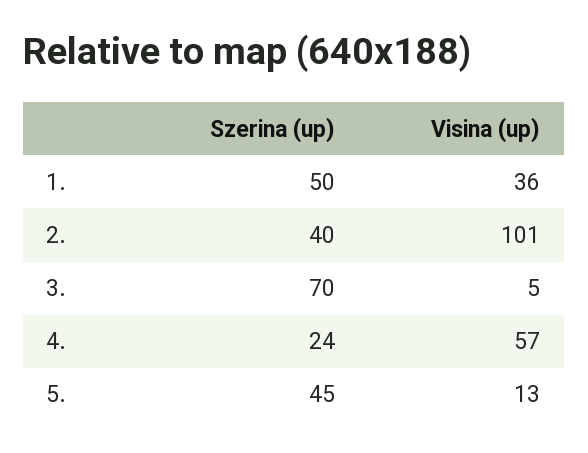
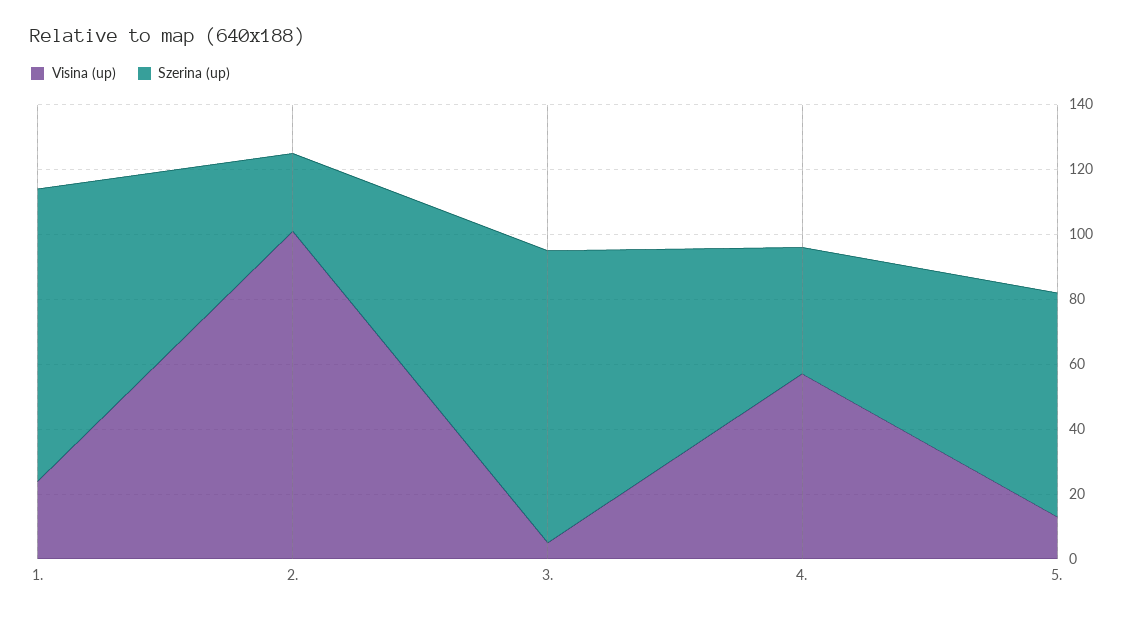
Szerina (up), 1.: 50 -> 90
Visina (up), 1.: 36 -> 25
Szerina (up), 2.: 40 -> 25
Szerina (up), 3.: 70 -> 90
Szerina (up), 4.: 24 -> 40
Szerina (up), 5.: 45 -> 70

